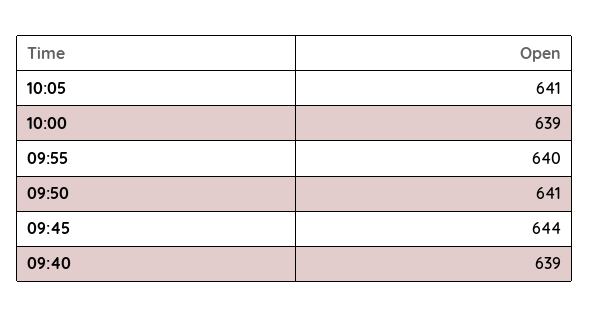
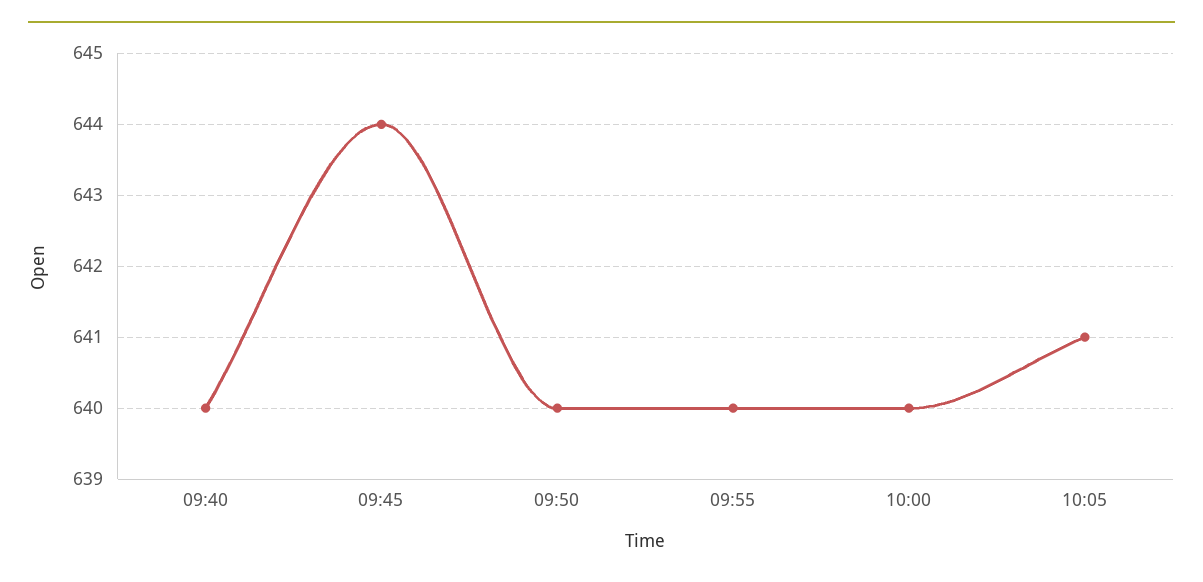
10:00: 639 -> 640
09:50: 641 -> 640
09:40: 639 -> 640

